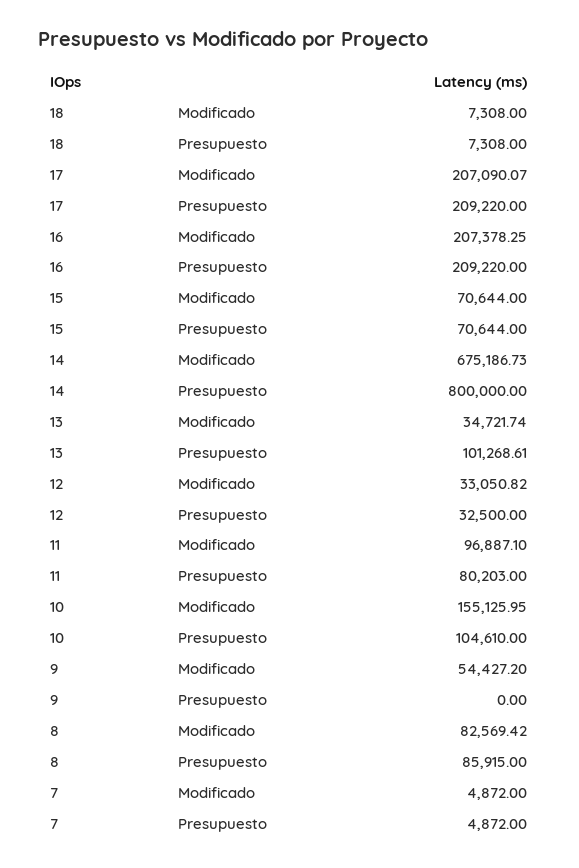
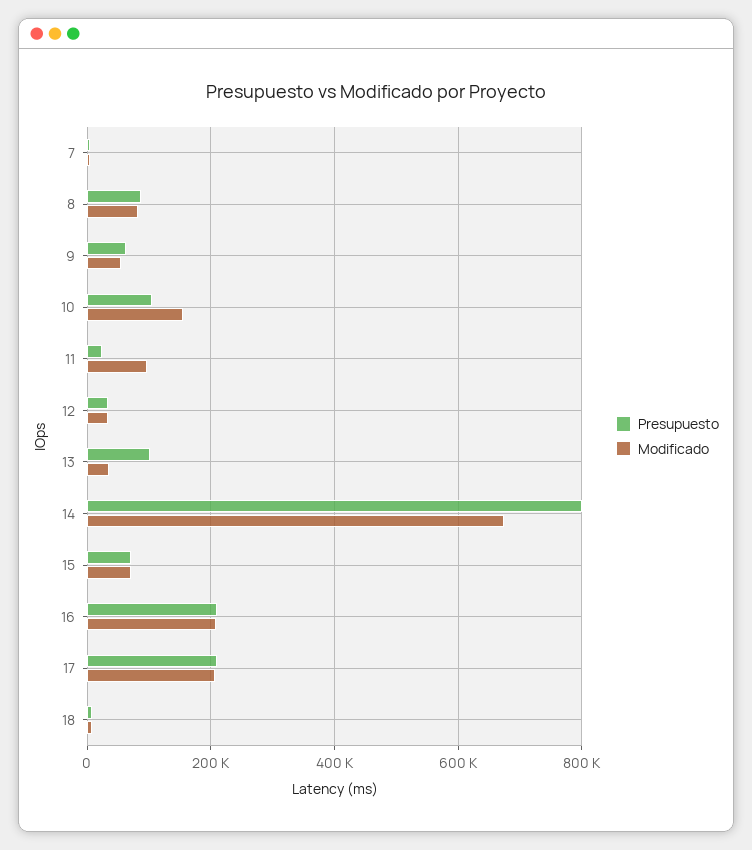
Presupuesto, 11: 80203 -> 20000
Presupuesto, 9: 0 -> 60000

